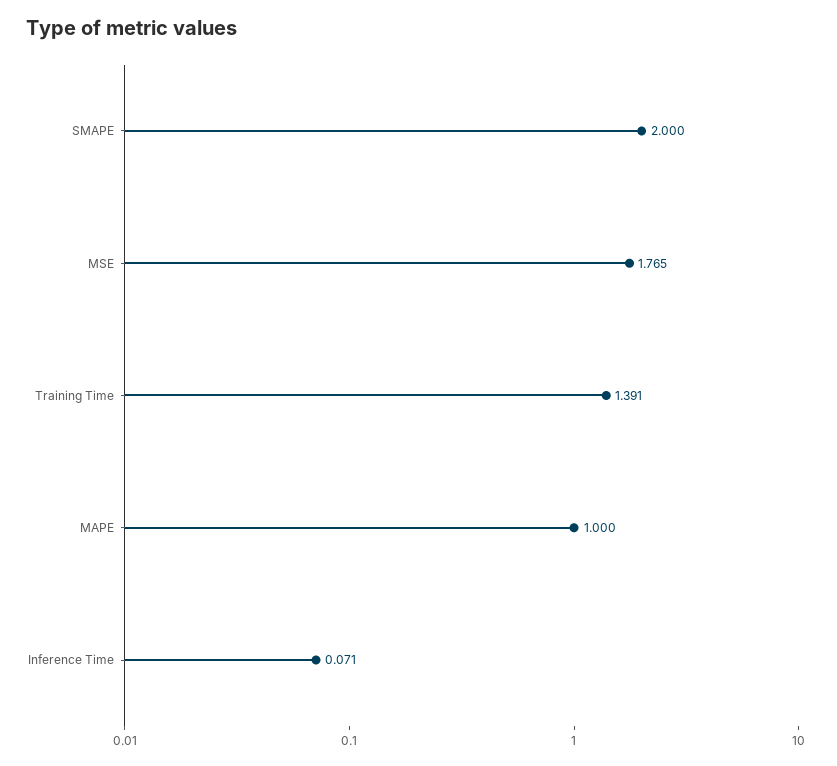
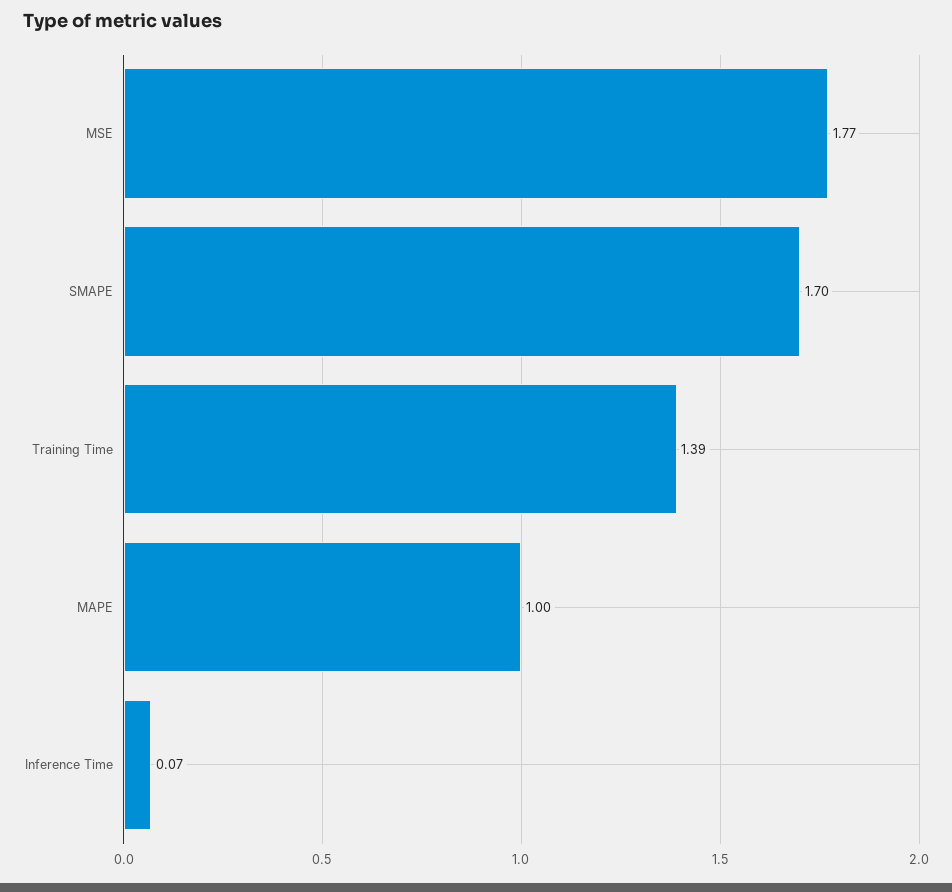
SMAPE: 2 -> 1.7

